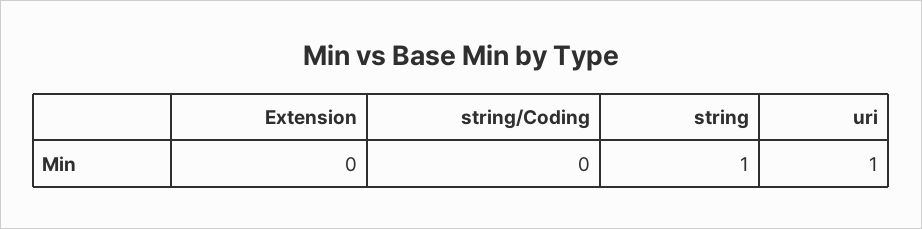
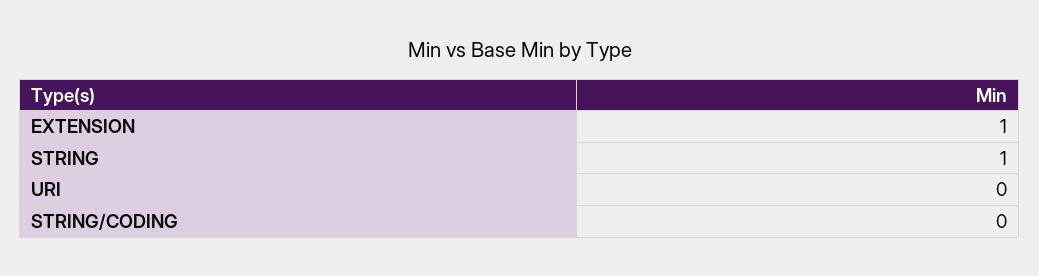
Extension: 0 -> 1
uri: 1 -> 0

